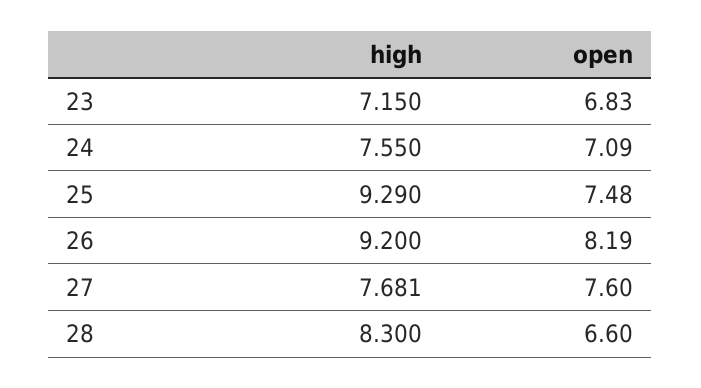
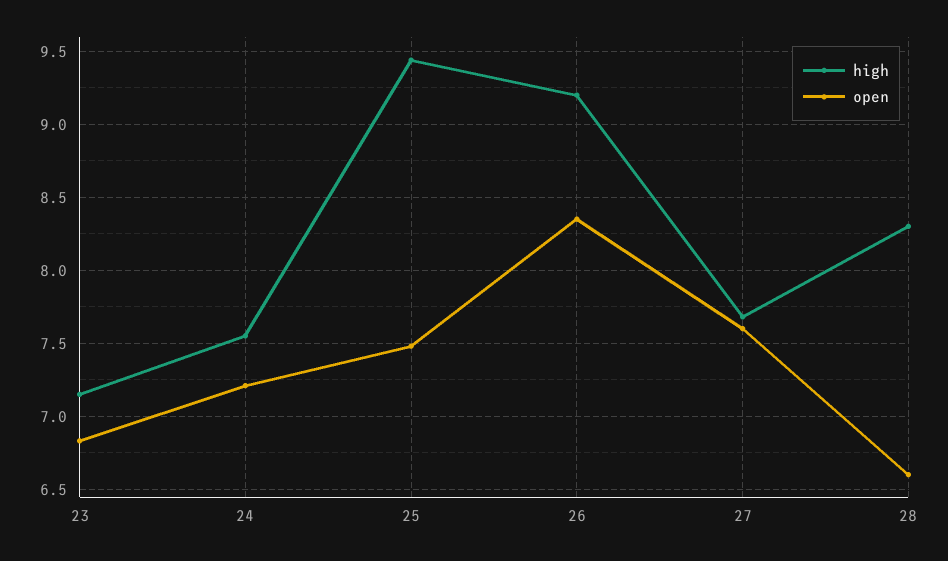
open, 24: 7.09 -> 7.2
high, 25: 9.29 -> 9.45
open, 26: 8.19 -> 8.35

